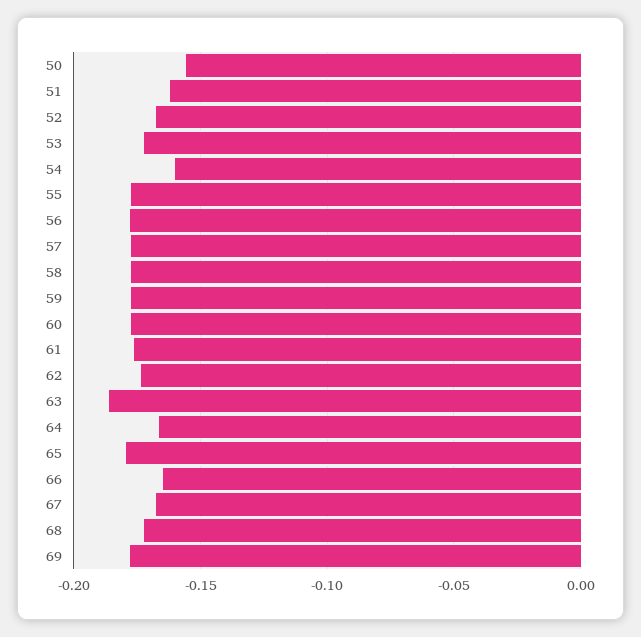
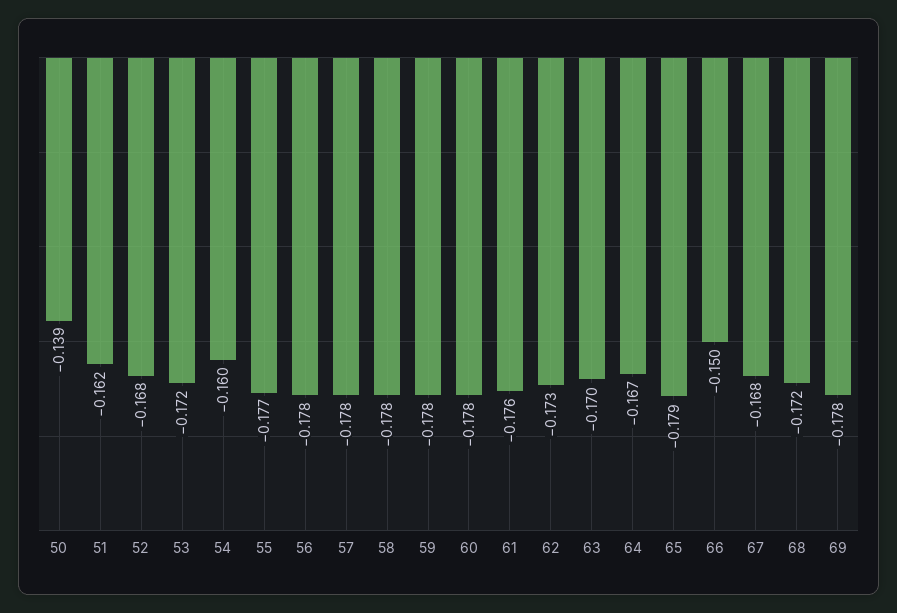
50: -0.155 -> -0.139
63: -0.185 -> -0.17
66: -0.165 -> -0.15

